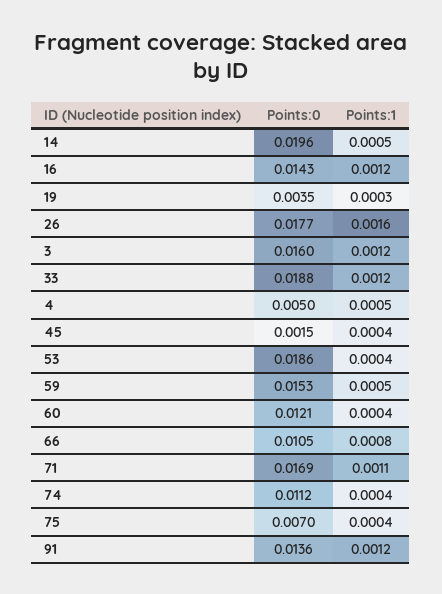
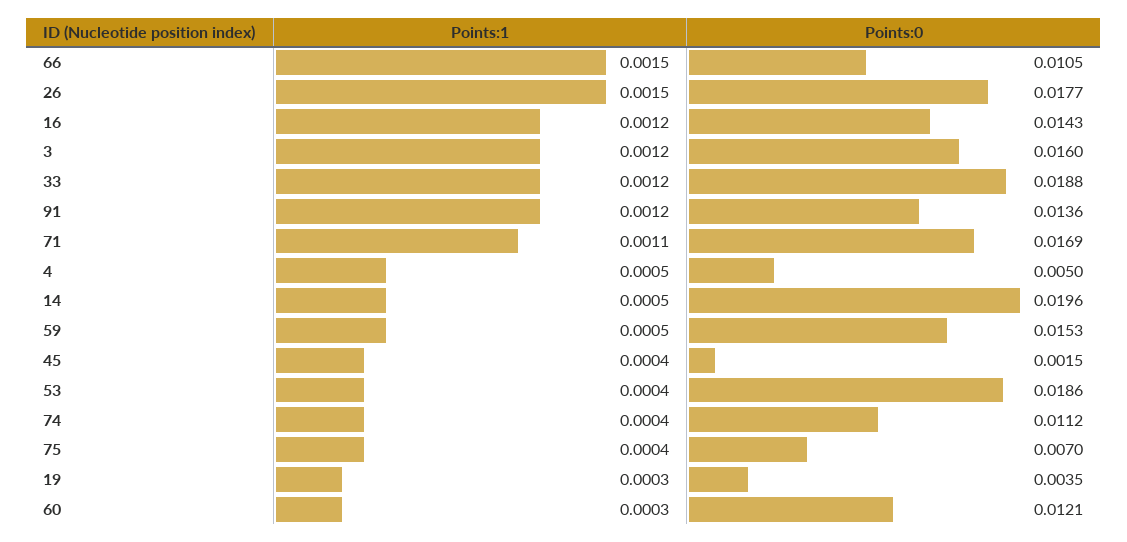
Points:1, 26: 0.0016 -> 0.0015
Points:1, 60: 0.0004 -> 0.0003
Points:1, 66: 0.0008 -> 0.0015

